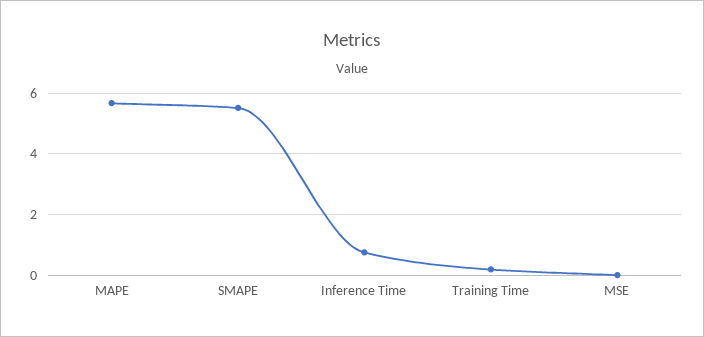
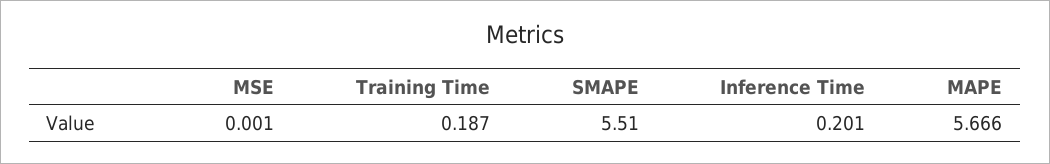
Inference Time: 0.8 -> 0.201

